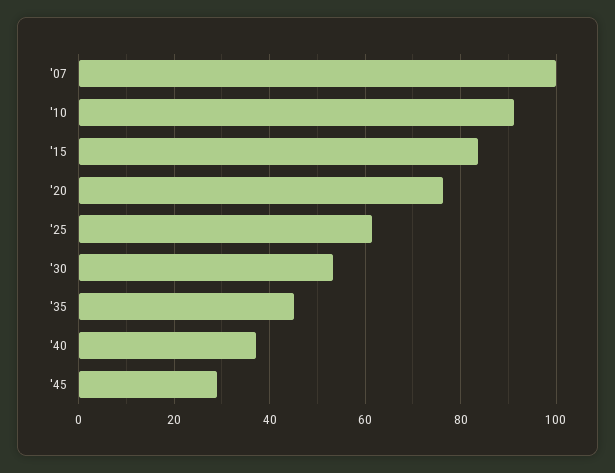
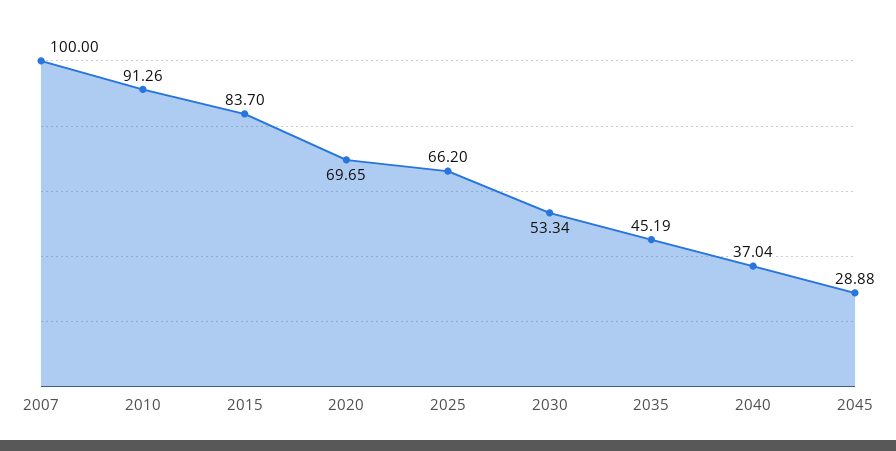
'20: 76 -> 69.65
'25: 62 -> 66.2

